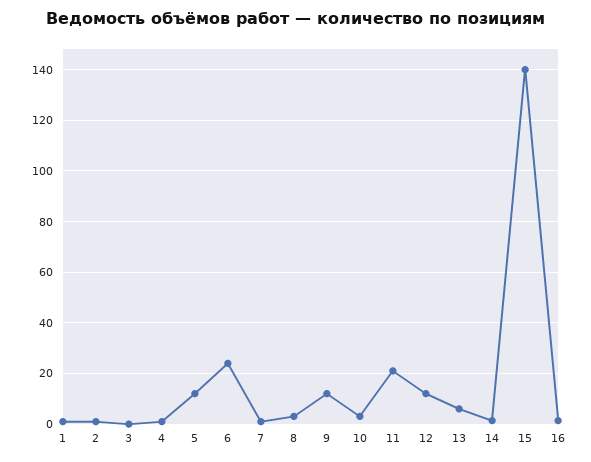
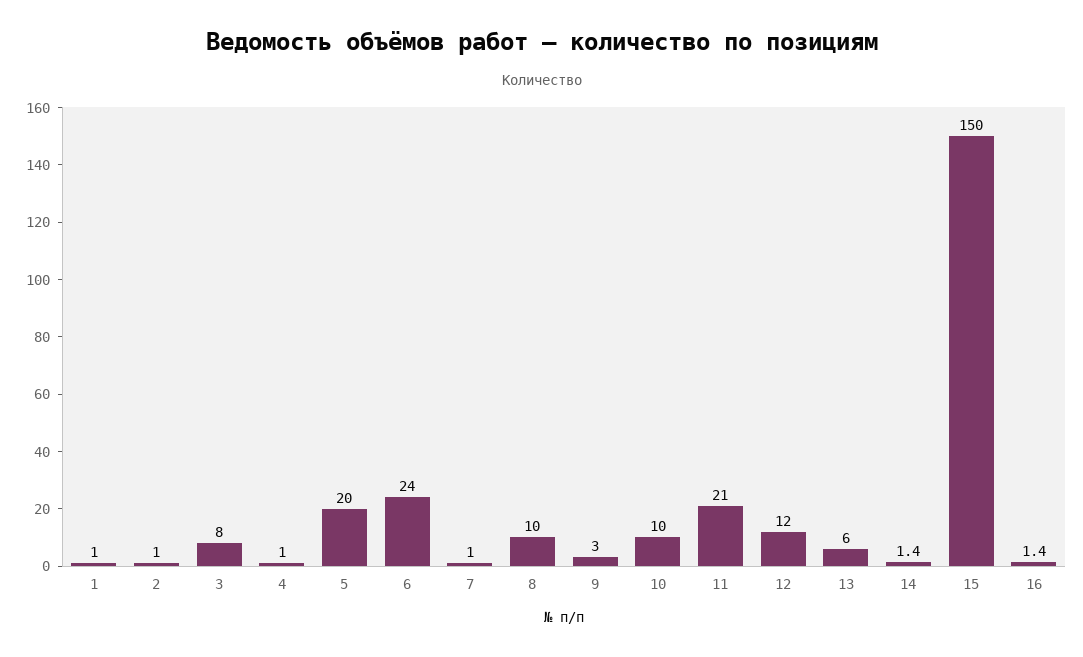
3: 0 -> 8
5: 12.5 -> 20
8: 2.5 -> 10
9: 12.5 -> 3
10: 2.5 -> 10
15: 140 -> 150

